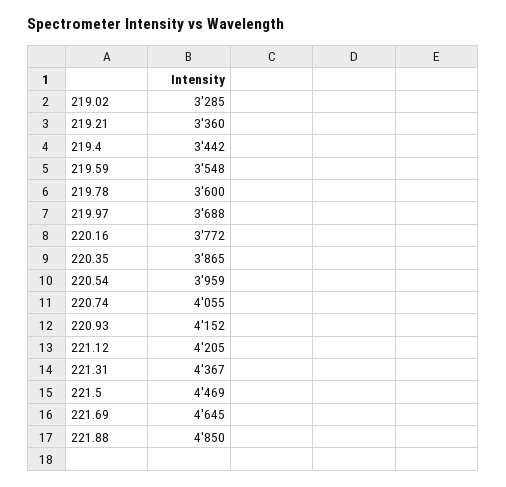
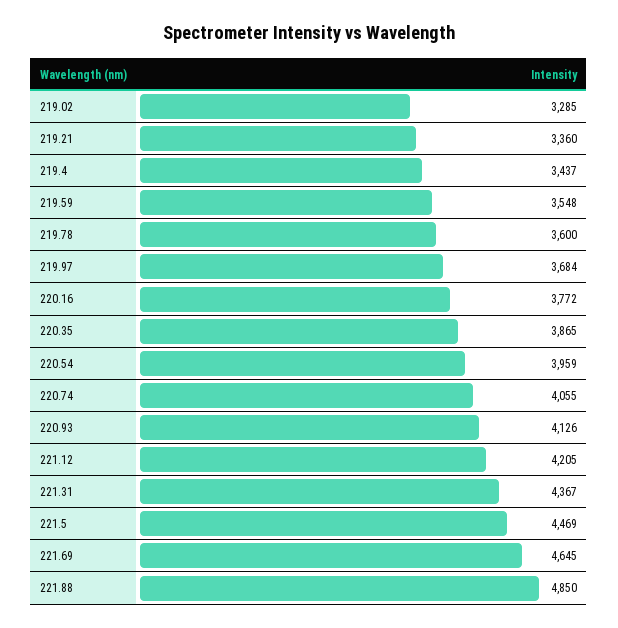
219.4: 3442 -> 3437
219.97: 3688 -> 3684
220.93: 4152 -> 4126

